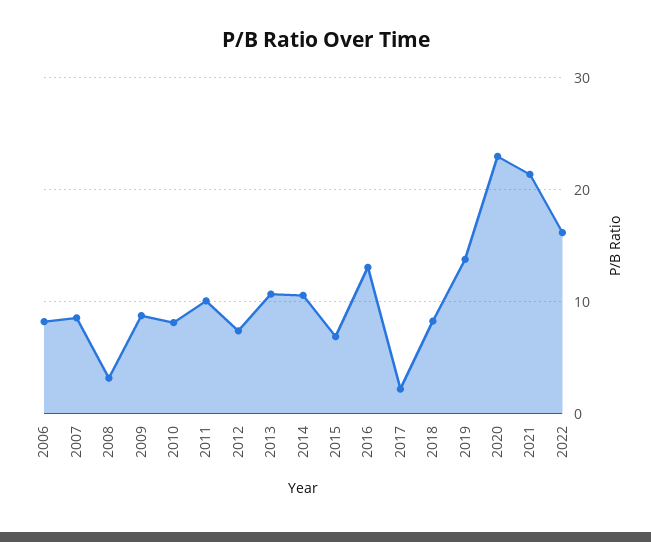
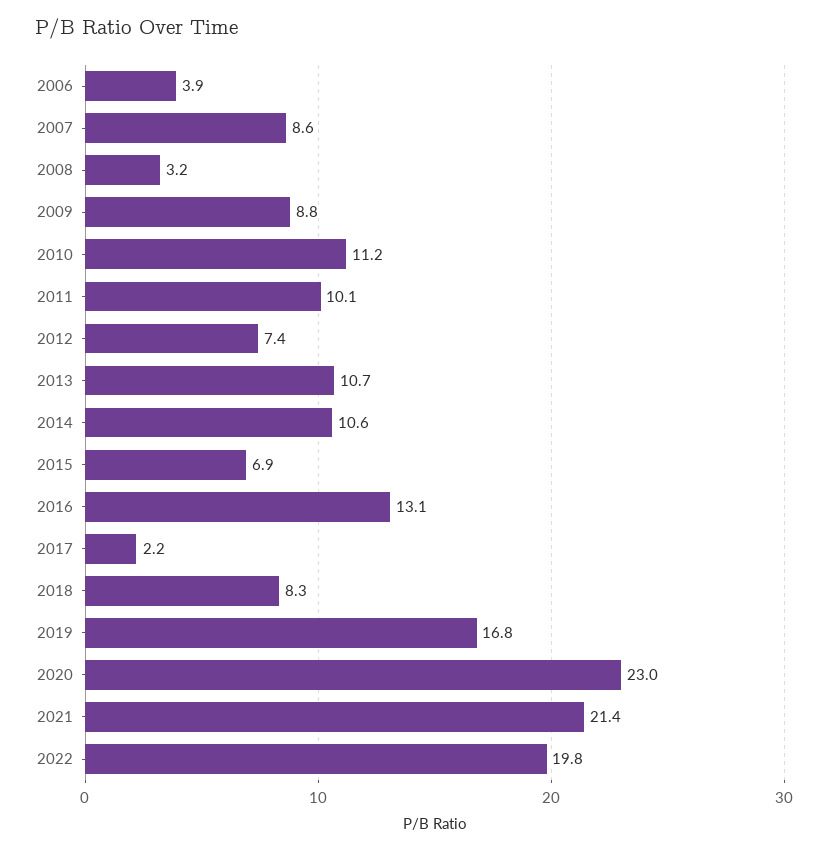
2006: 8 -> 3.9
2010: 8 -> 11.2
2019: 14 -> 16.8
2022: 16 -> 19.8

